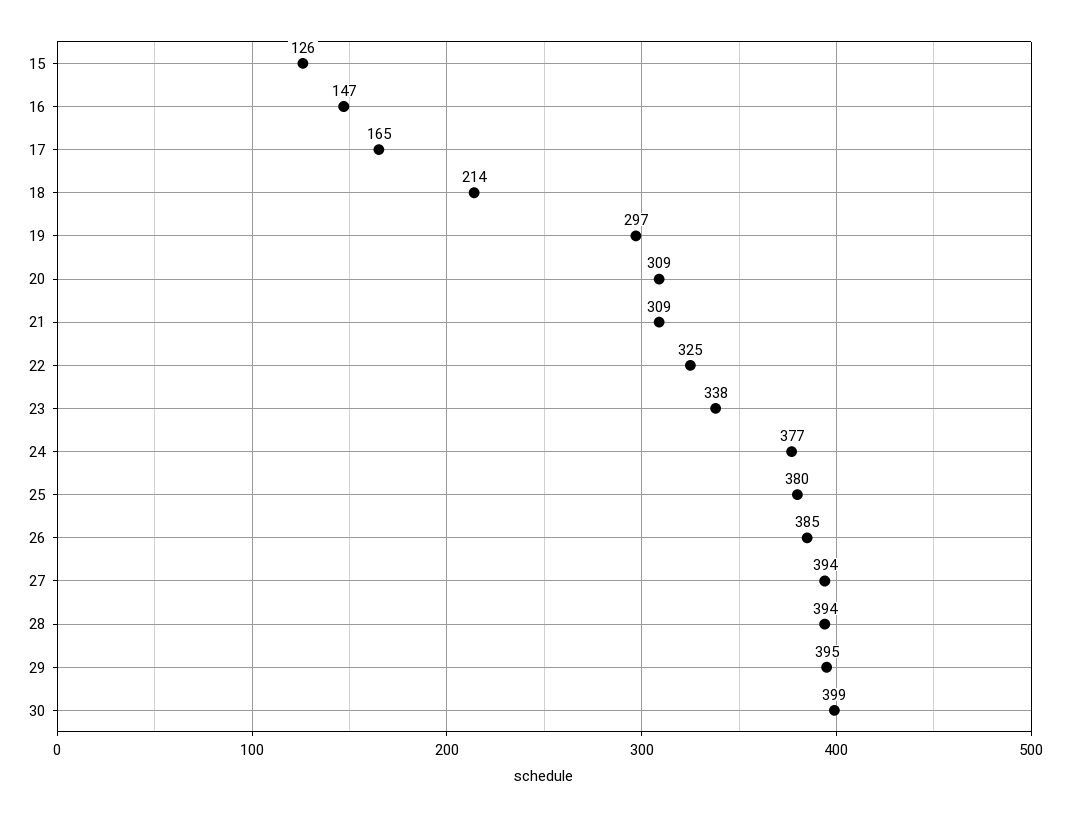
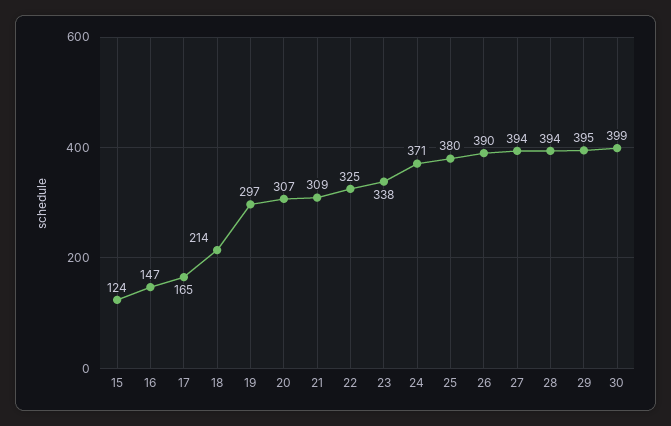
15: 126 -> 124
20: 309 -> 307
24: 377 -> 371
26: 385 -> 390

